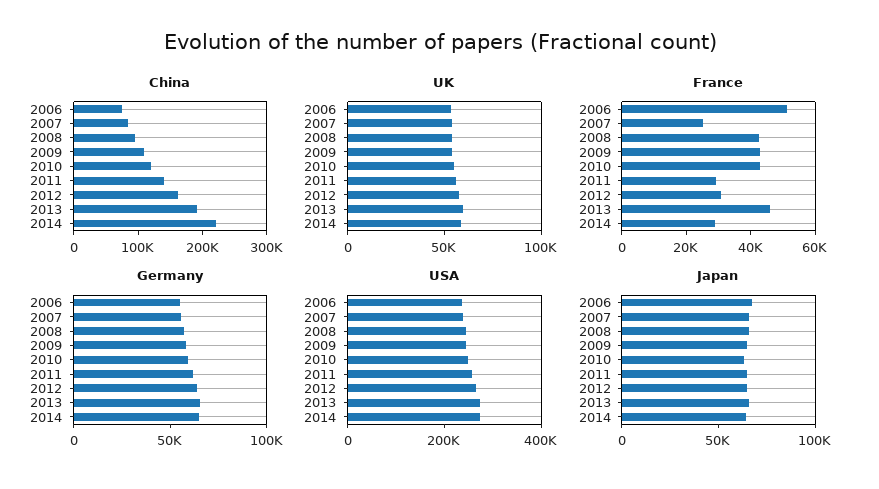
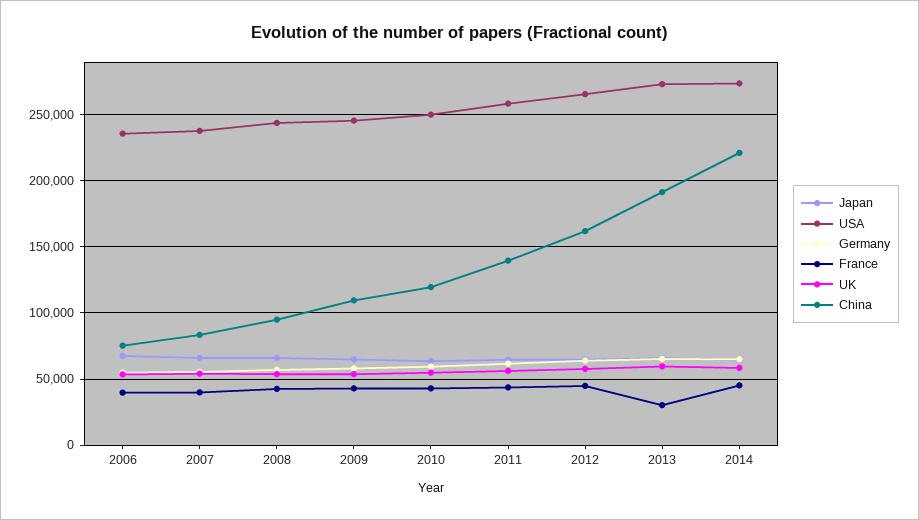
France, 2006: 50000 -> 40000
France, 2007: 25000 -> 40000
France, 2011: 30000 -> 45000
France, 2012: 30000 -> 45000
France, 2013: 45000 -> 30000
France, 2014: 30000 -> 45000

